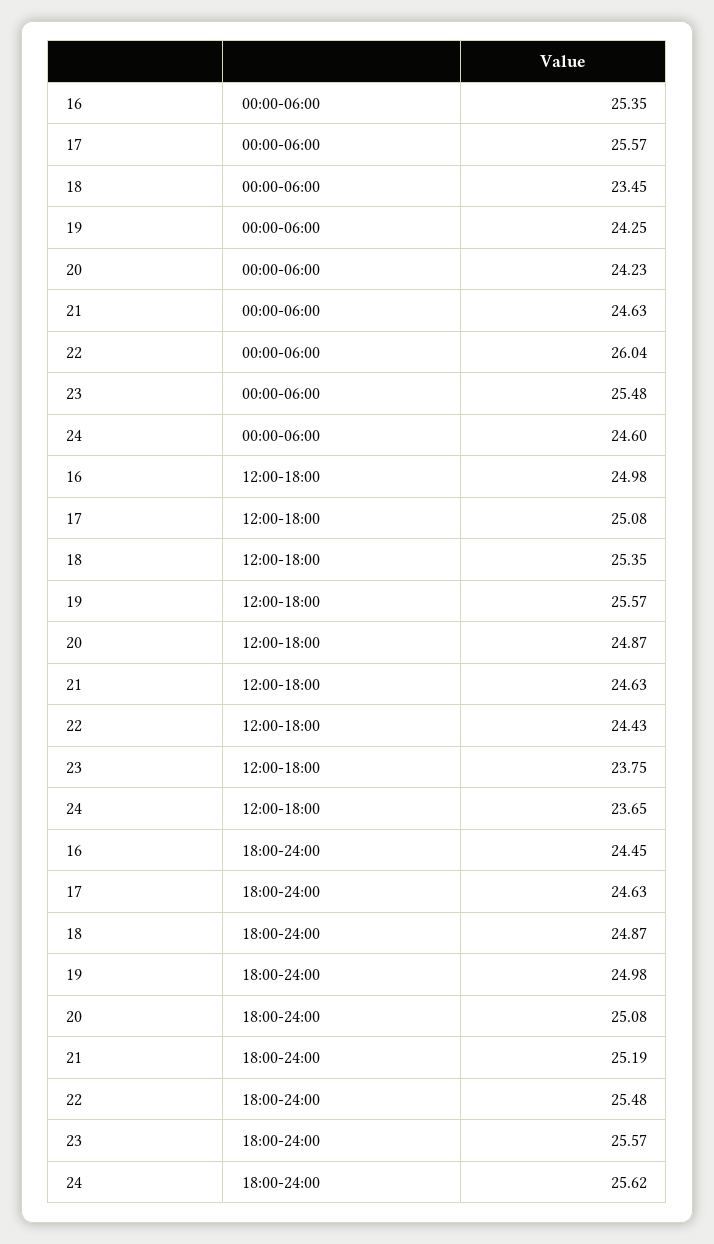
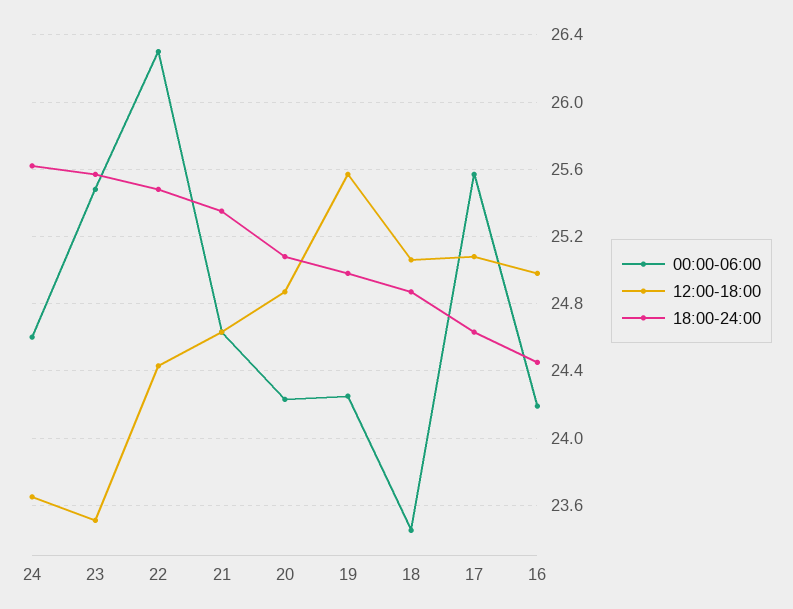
00:00-06:00, 16: 25.35 -> 24.2
00:00-06:00, 22: 26.04 -> 26.3
12:00-18:00, 18: 25.35 -> 25.05
12:00-18:00, 23: 23.75 -> 23.5
18:00-24:00, 21: 25.19 -> 25.35

